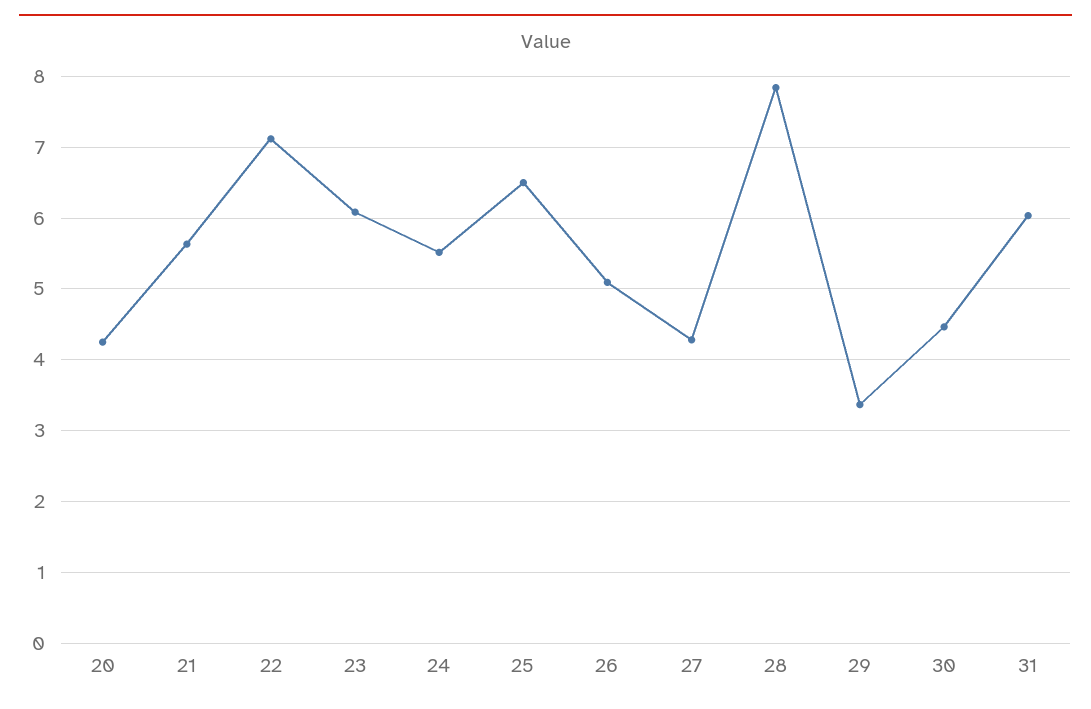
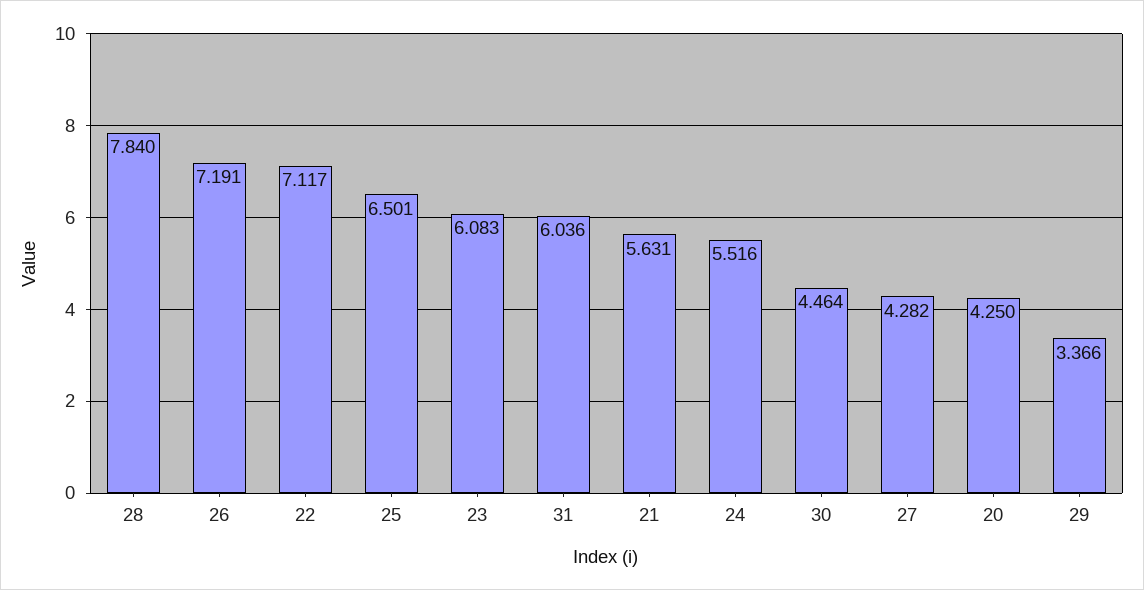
26: 5.1 -> 7.191

